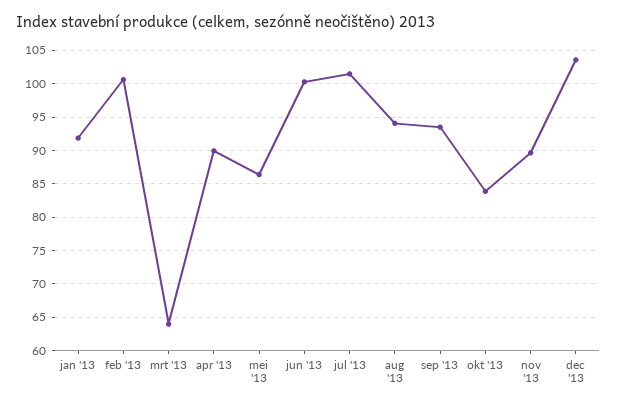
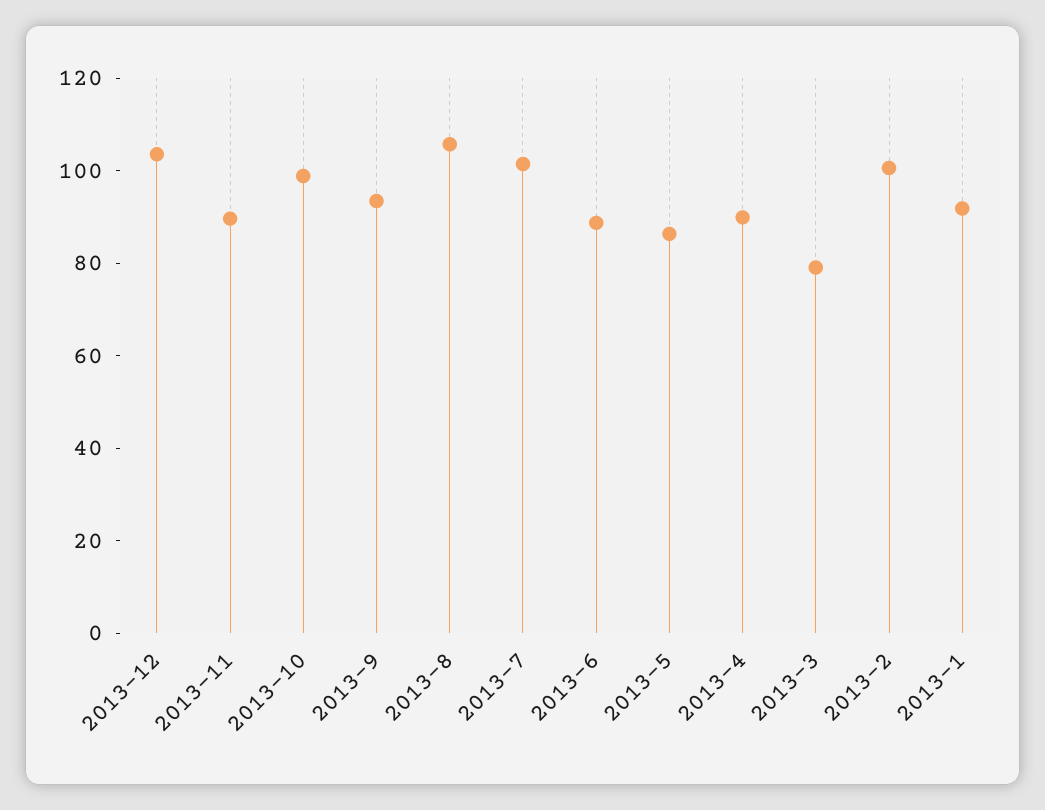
mrt '13: 64 -> 80
jun '13: 100 -> 90
aug '13: 94 -> 105
okt '13: 84 -> 100

